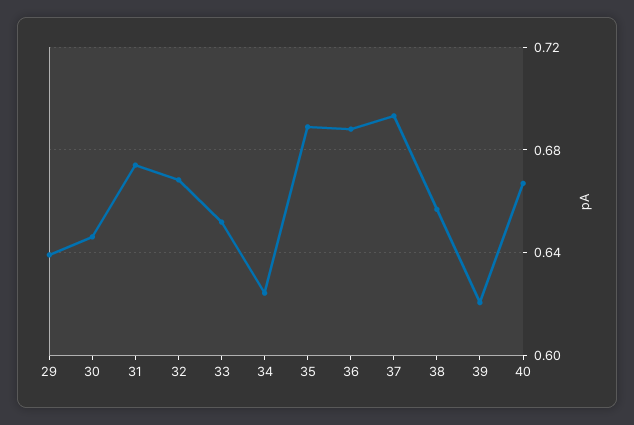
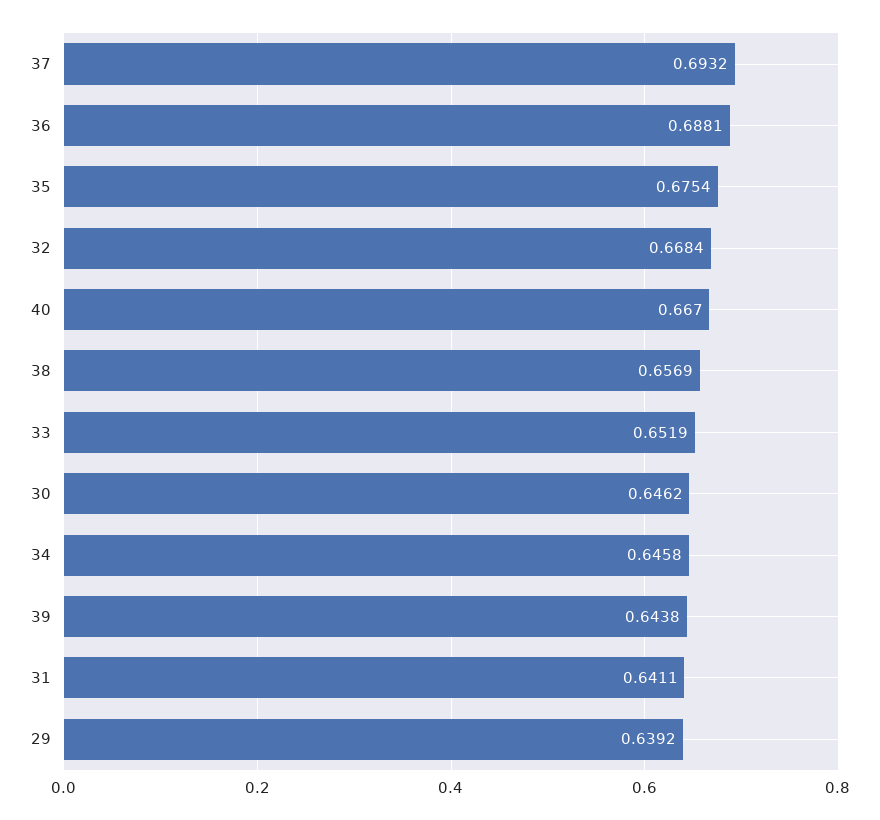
31: 0.675 -> 0.6411
34: 0.625 -> 0.6458
35: 0.69 -> 0.6754
39: 0.62 -> 0.6438

